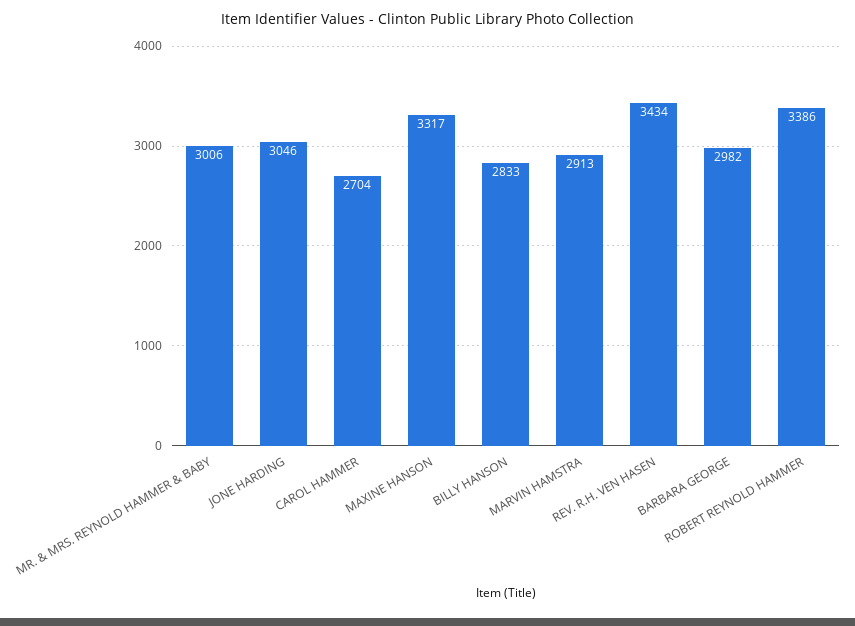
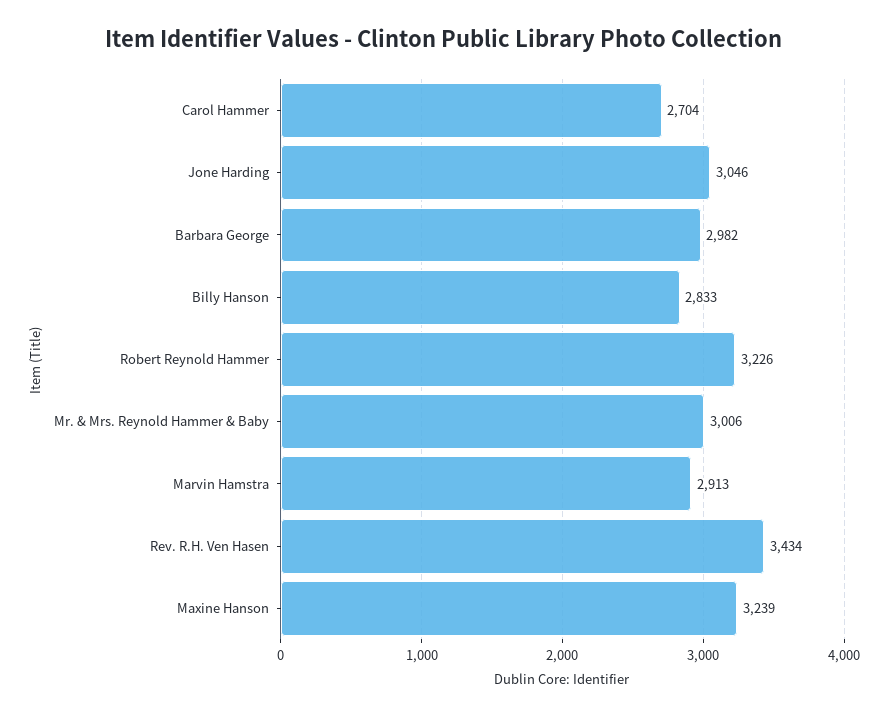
MAXINE HANSON: 3317 -> 3239
ROBERT REYNOLD HAMMER: 3386 -> 3226

